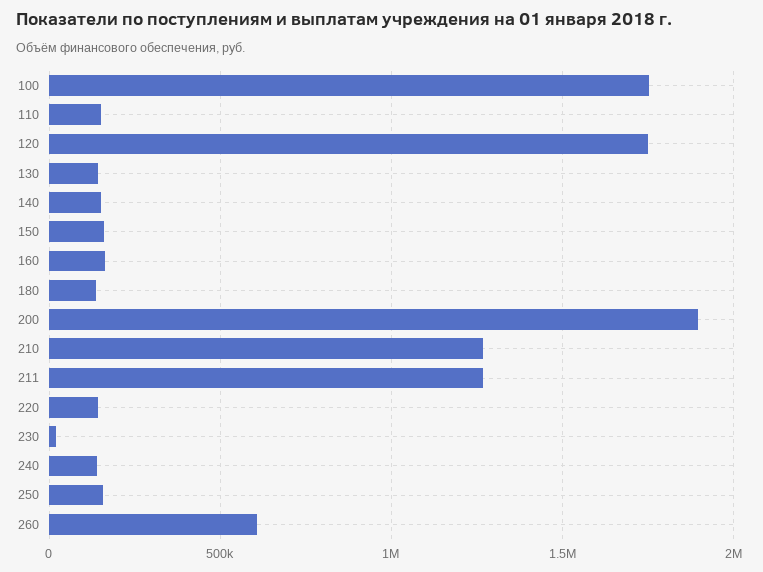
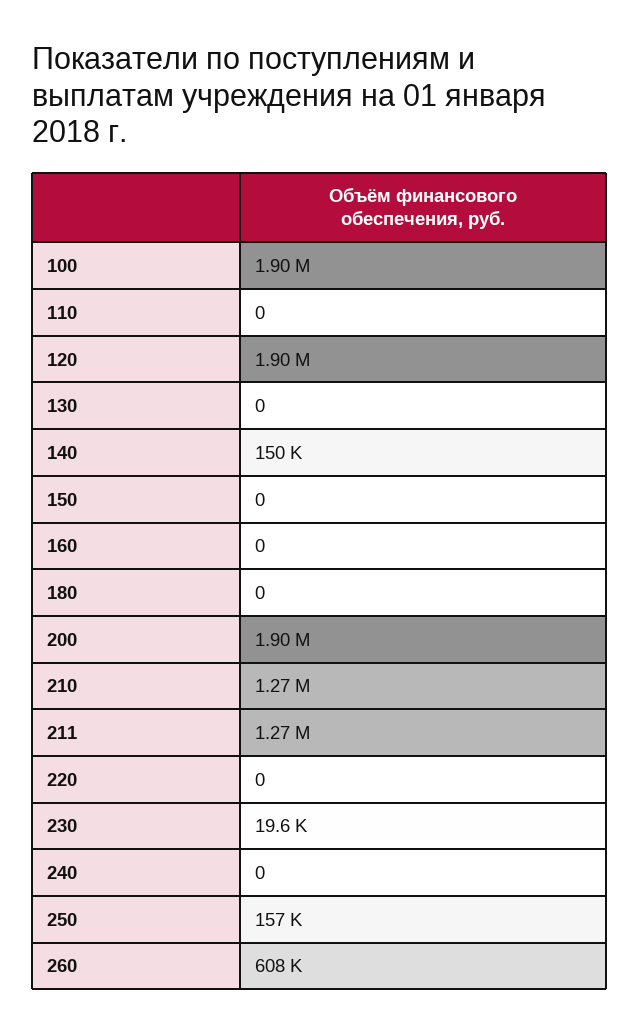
100: 1750000 -> 1900000
110: 150000 -> 0
120: 1750000 -> 1900000
130: 150000 -> 0
150: 150000 -> 0
160: 150000 -> 0
180: 150000 -> 0
220: 150000 -> 0
240: 150000 -> 0

